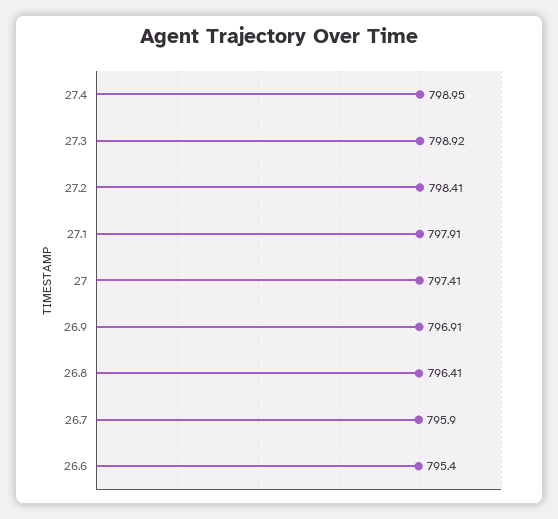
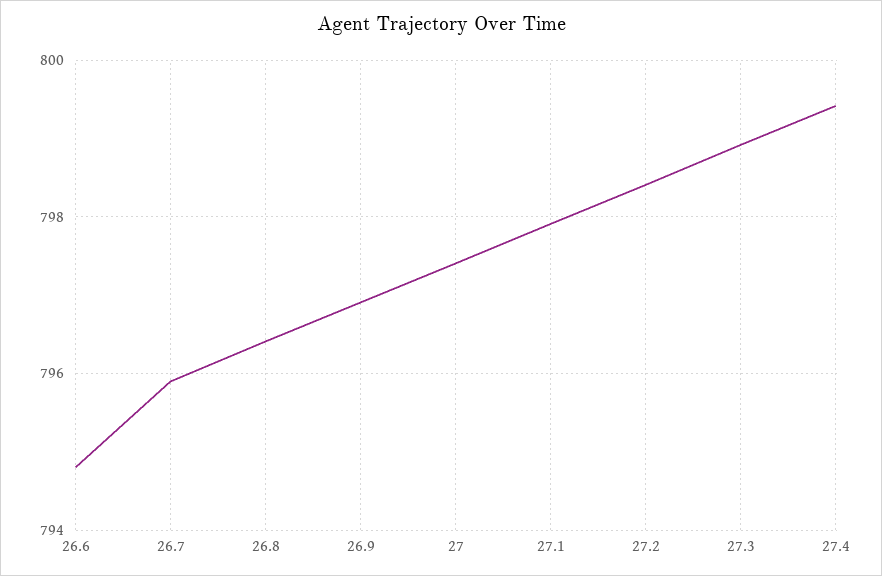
27.4: 798.95 -> 799.4
26.6: 795.4 -> 794.8

